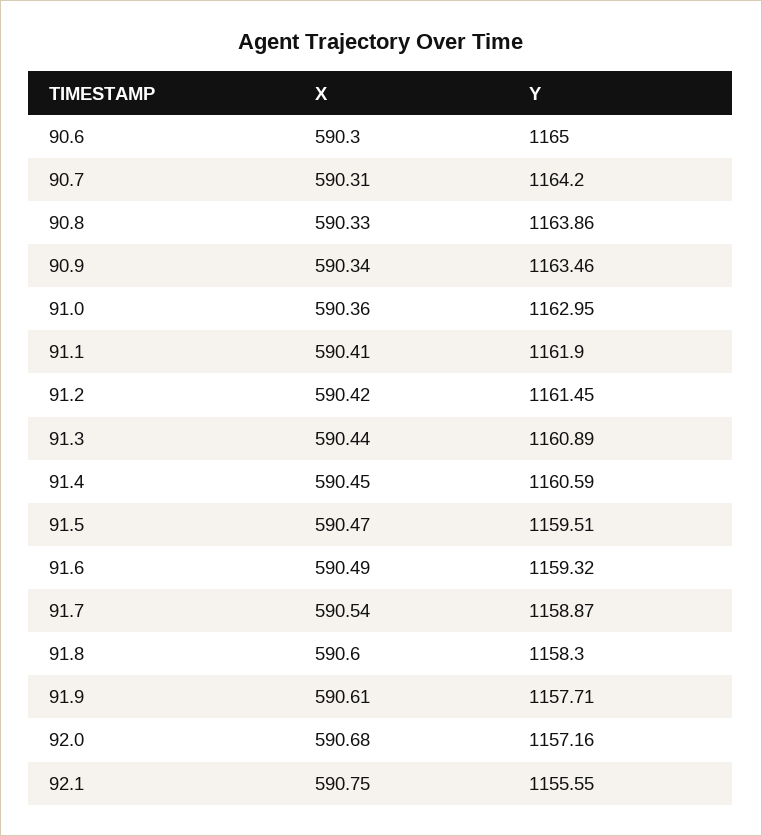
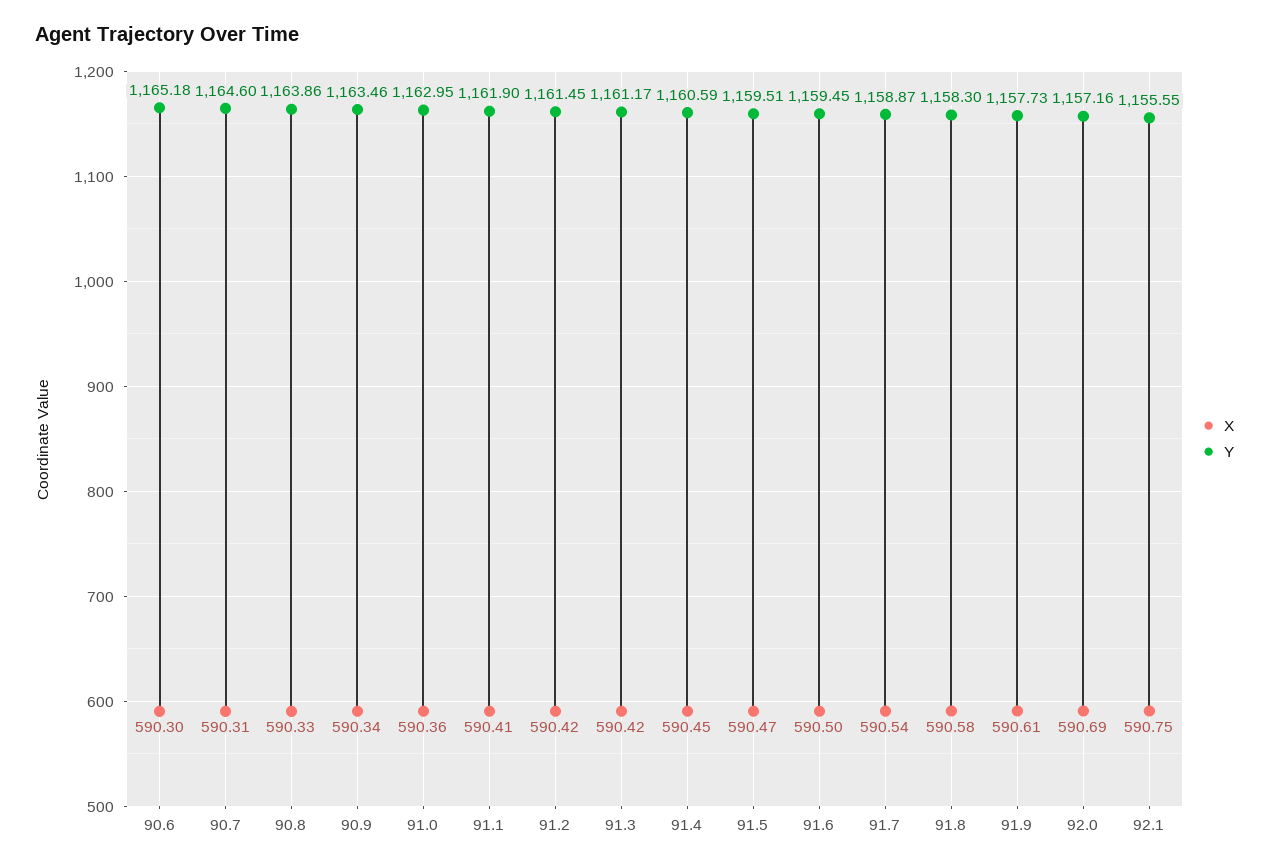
Y, 90.6: 1165 -> 1165.18
Y, 90.7: 1164.2 -> 1164.6
X, 91.3: 590.44 -> 590.42
Y, 91.3: 1160.89 -> 1161.17
X, 91.6: 590.49 -> 590.5
Y, 91.6: 1159.32 -> 1159.45
X, 91.8: 590.6 -> 590.58
Y, 91.9: 1157.71 -> 1157.73
X, 92.0: 590.68 -> 590.69

